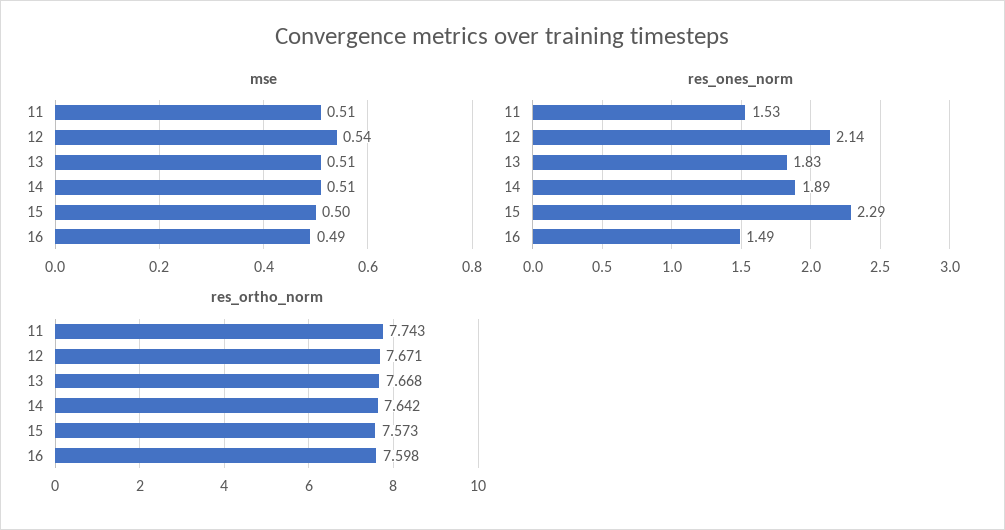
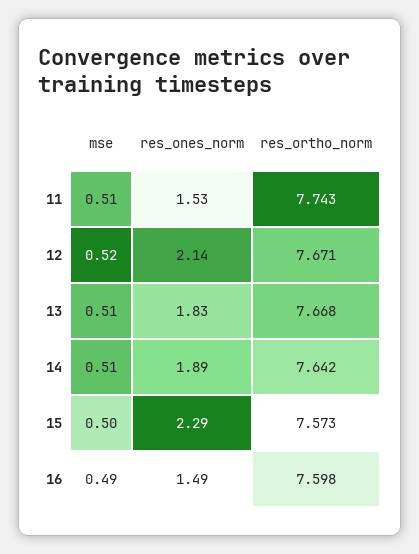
mse, 12: 0.54 -> 0.52

